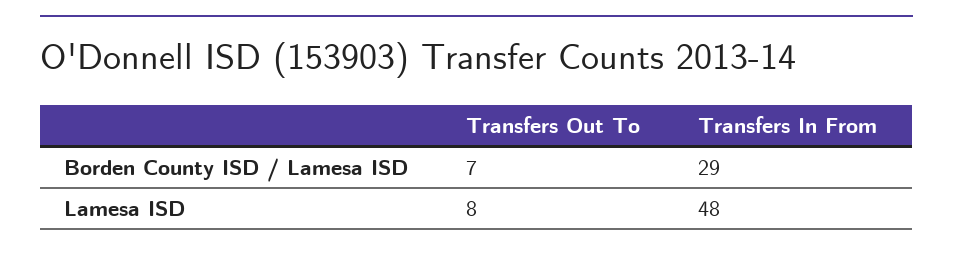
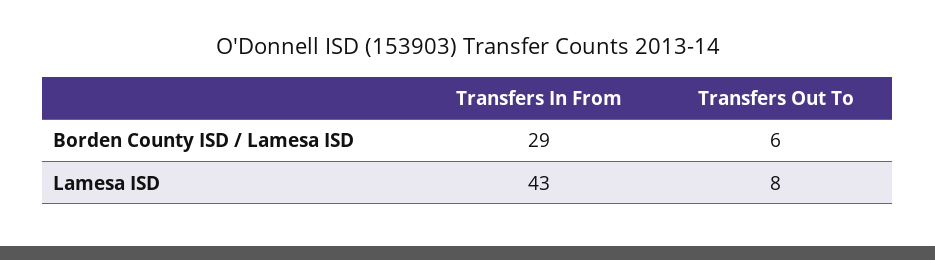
Transfers Out To, Borden County ISD / Lamesa ISD: 7 -> 6
Transfers In From, Lamesa ISD: 48 -> 43

